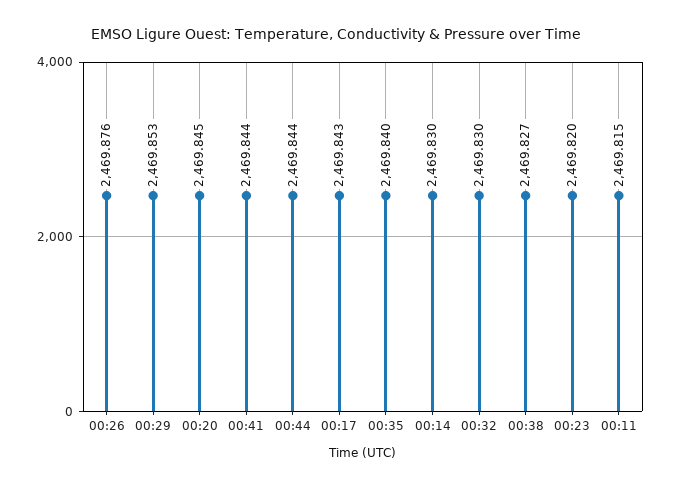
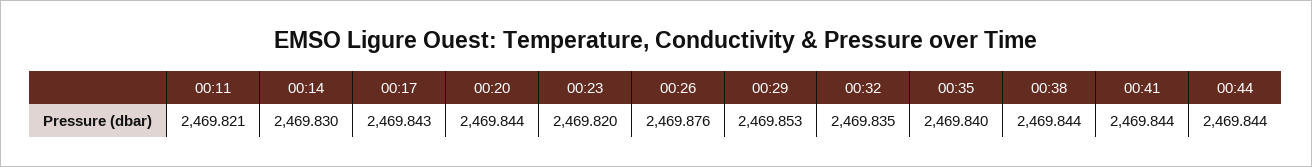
00:20: 2469.845 -> 2469.844
00:32: 2469.83 -> 2469.835
00:38: 2469.827 -> 2469.844
00:11: 2469.815 -> 2469.821

